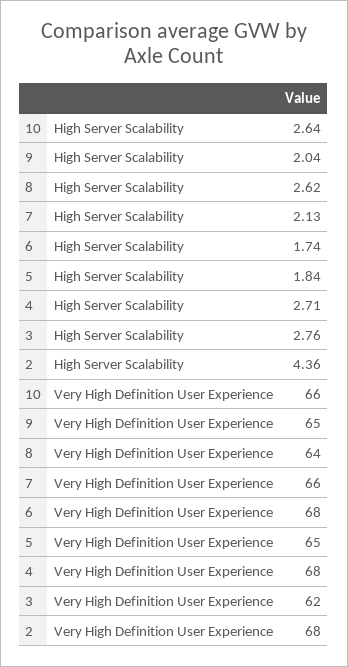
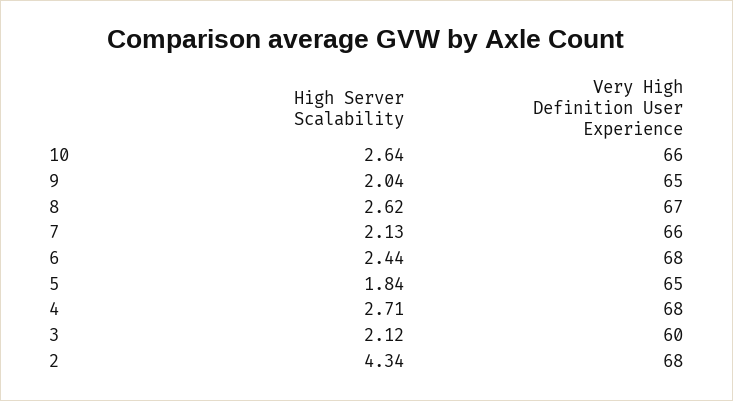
6, High Server Scalability: 1.74 -> 2.44
3, High Server Scalability: 2.76 -> 2.12
2, High Server Scalability: 4.36 -> 4.34
8, Very High Definition User Experience: 64 -> 67
3, Very High Definition User Experience: 62 -> 60

